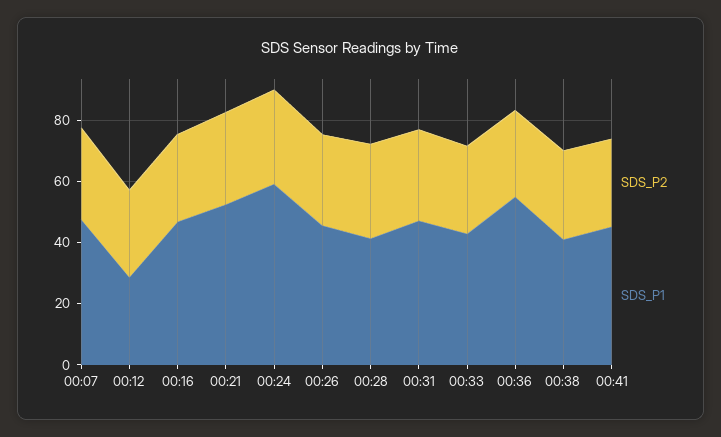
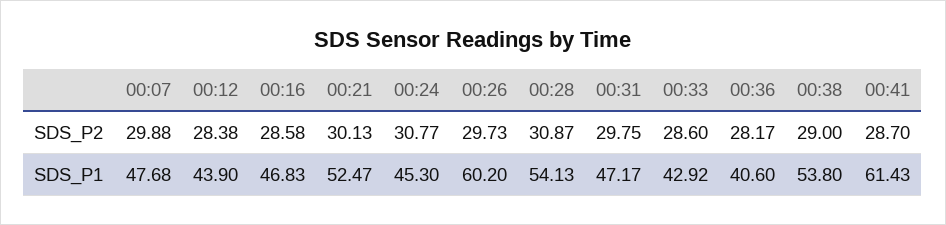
SDS_P1, 00:12: 30 -> 43.9
SDS_P1, 00:24: 60 -> 45.3
SDS_P1, 00:26: 45 -> 60.2
SDS_P1, 00:28: 40 -> 54.13
SDS_P1, 00:36: 55 -> 40.6
SDS_P1, 00:38: 40 -> 53.8
SDS_P1, 00:41: 45 -> 61.43

